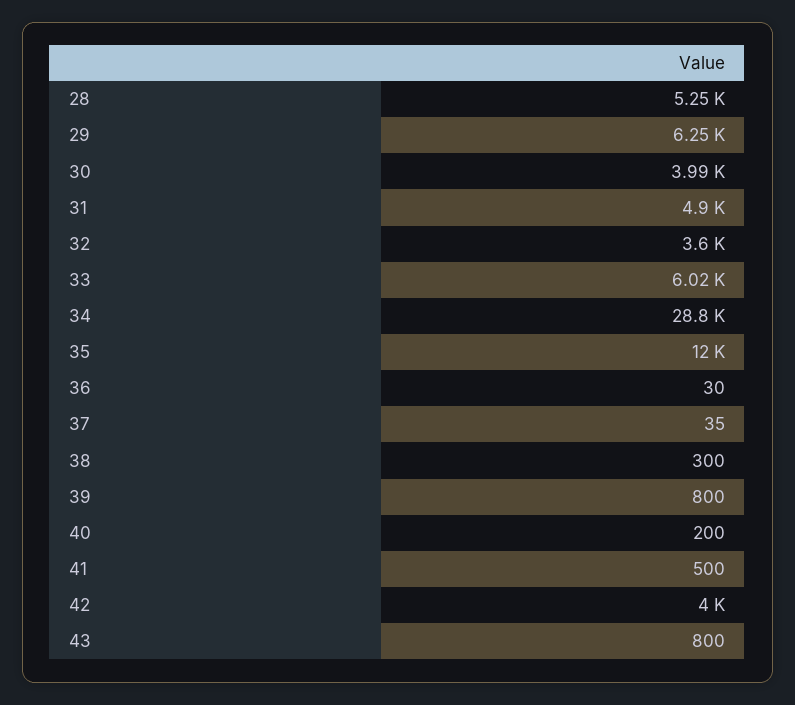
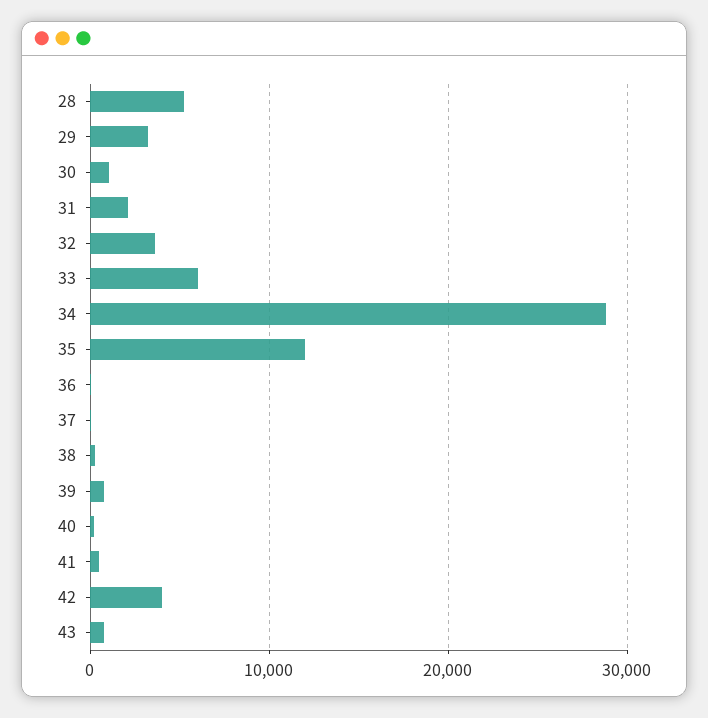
29: 6250 -> 3000
30: 3990 -> 1000
31: 4900 -> 2000

